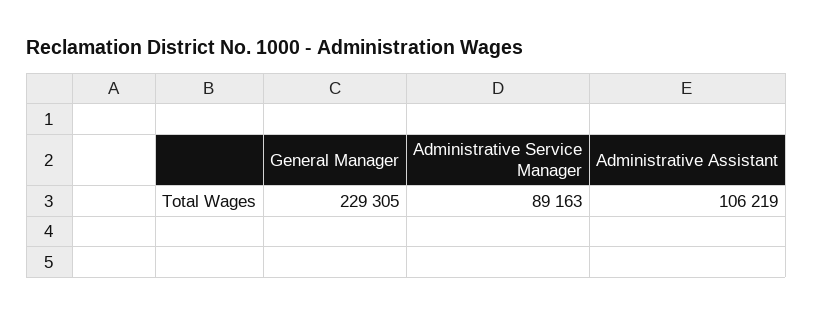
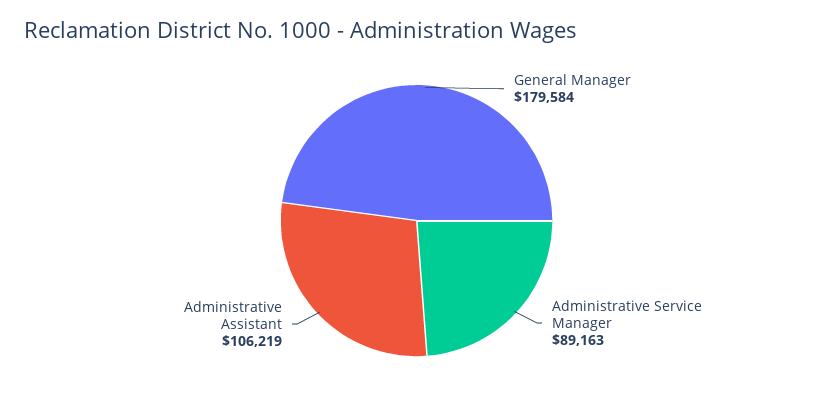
General Manager: 229305 -> 179584

